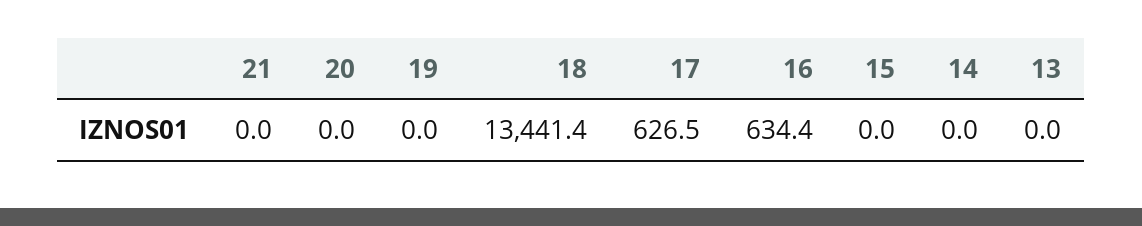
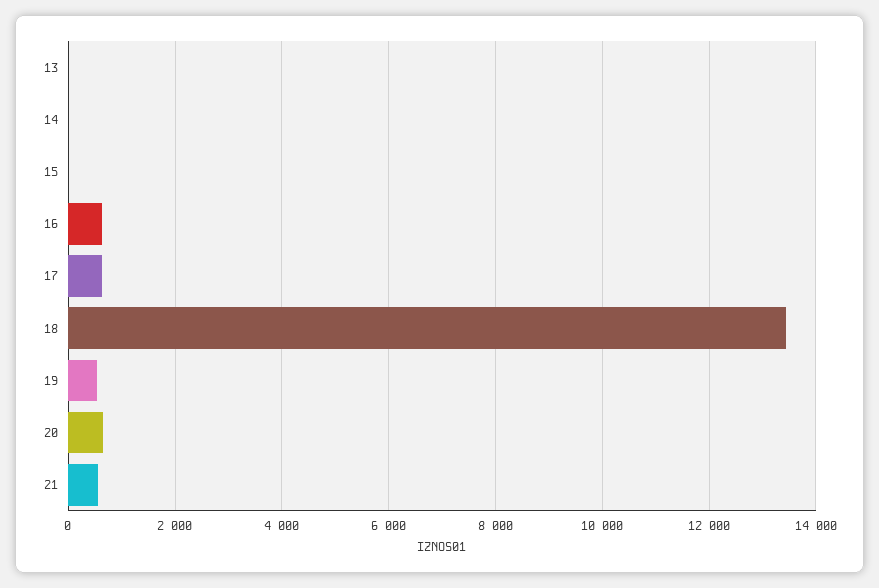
21: 0 -> 600
20: 0 -> 600
19: 0 -> 600

